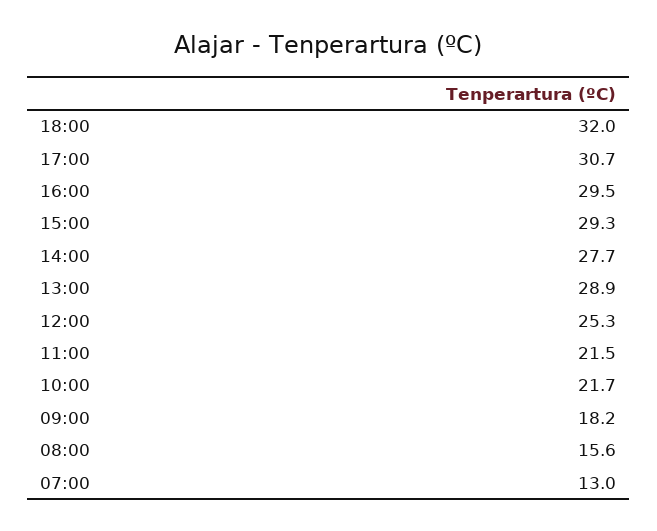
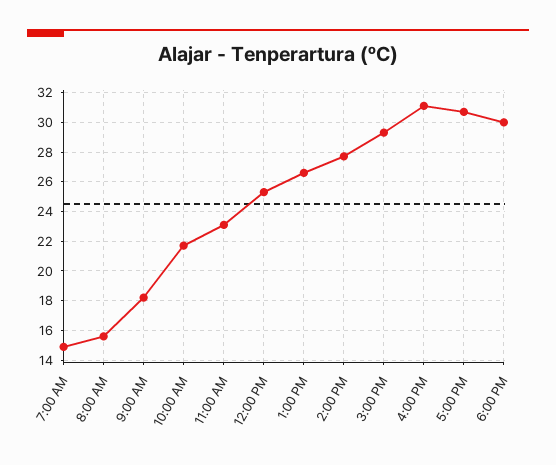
18:00: 32 -> 30
16:00: 29.5 -> 31
13:00: 28.9 -> 26.5
11:00: 21.5 -> 23
07:00: 13 -> 15

